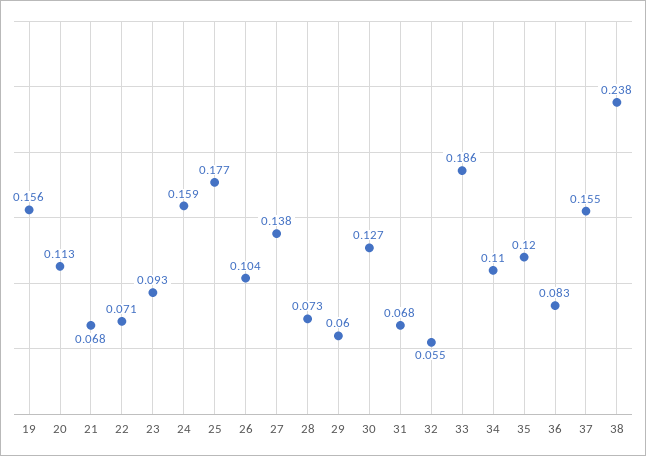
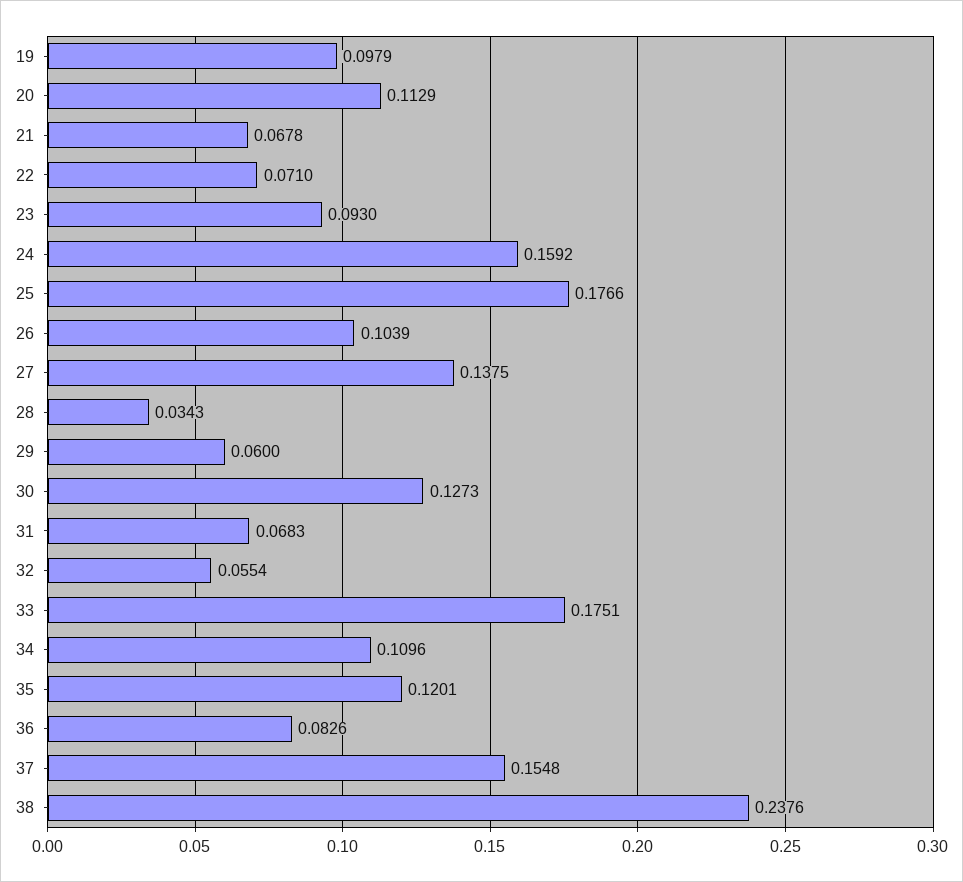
19: 0.156 -> 0.0979
28: 0.073 -> 0.0343
33: 0.186 -> 0.1751

